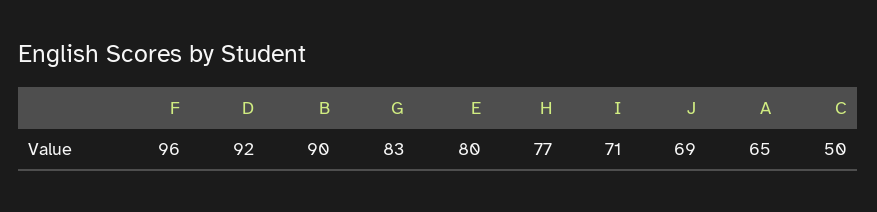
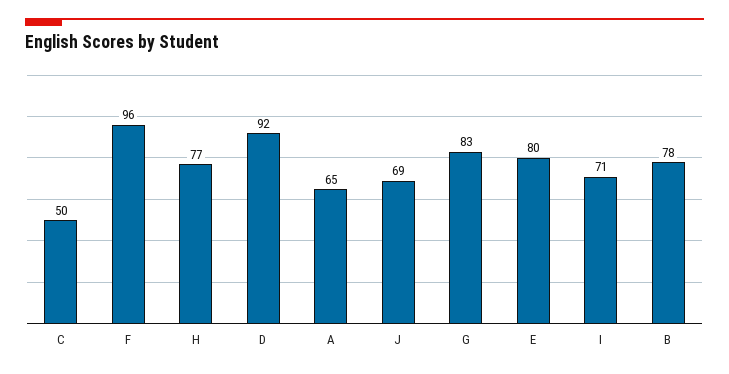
B: 90 -> 78

